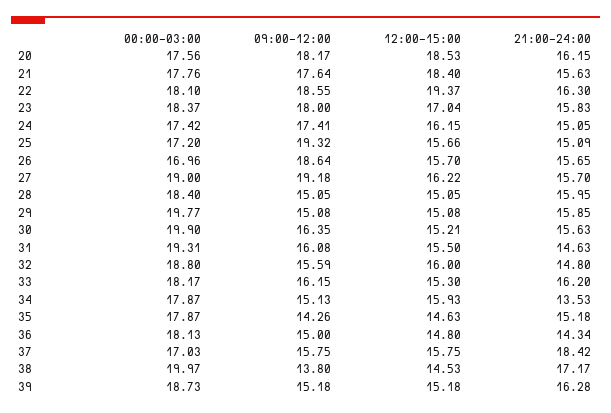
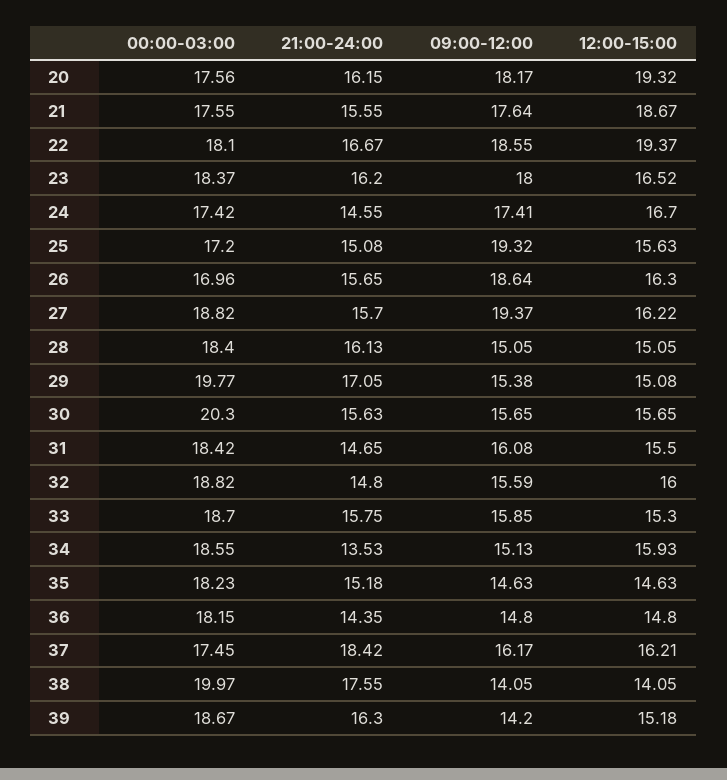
12:00-15:00, 20: 18.53 -> 19.32
00:00-03:00, 21: 17.76 -> 17.55
12:00-15:00, 21: 18.4 -> 18.67
21:00-24:00, 21: 15.63 -> 15.55
21:00-24:00, 22: 16.3 -> 16.67
12:00-15:00, 23: 17.04 -> 16.52
21:00-24:00, 23: 15.83 -> 16.2
12:00-15:00, 24: 16.15 -> 16.7
21:00-24:00, 24: 15.05 -> 14.55
12:00-15:00, 25: 15.66 -> 15.63
21:00-24:00, 25: 15.09 -> 15.08
12:00-15:00, 26: 15.7 -> 16.3
00:00-03:00, 27: 19 -> 18.82
09:00-12:00, 27: 19.18 -> 19.37
21:00-24:00, 28: 15.95 -> 16.13
09:00-12:00, 29: 15.08 -> 15.38
21:00-24:00, 29: 15.85 -> 17.05
00:00-03:00, 30: 19.9 -> 20.3
09:00-12:00, 30: 16.35 -> 15.65
12:00-15:00, 30: 15.21 -> 15.65
00:00-03:00, 31: 19.31 -> 18.42
21:00-24:00, 31: 14.63 -> 14.65
00:00-03:00, 32: 18.8 -> 18.82
00:00-03:00, 33: 18.17 -> 18.7
09:00-12:00, 33: 16.15 -> 15.85
21:00-24:00, 33: 16.2 -> 15.75
00:00-03:00, 34: 17.87 -> 18.55
00:00-03:00, 35: 17.87 -> 18.23
09:00-12:00, 35: 14.26 -> 14.63
00:00-03:00, 36: 18.13 -> 18.15
09:00-12:00, 36: 15 -> 14.8
21:00-24:00, 36: 14.34 -> 14.35
00:00-03:00, 37: 17.03 -> 17.45
09:00-12:00, 37: 15.75 -> 16.17
12:00-15:00, 37: 15.75 -> 16.21
09:00-12:00, 38: 13.8 -> 14.05
12:00-15:00, 38: 14.53 -> 14.05
21:00-24:00, 38: 17.17 -> 17.55
00:00-03:00, 39: 18.73 -> 18.67
09:00-12:00, 39: 15.18 -> 14.2
21:00-24:00, 39: 16.28 -> 16.3

